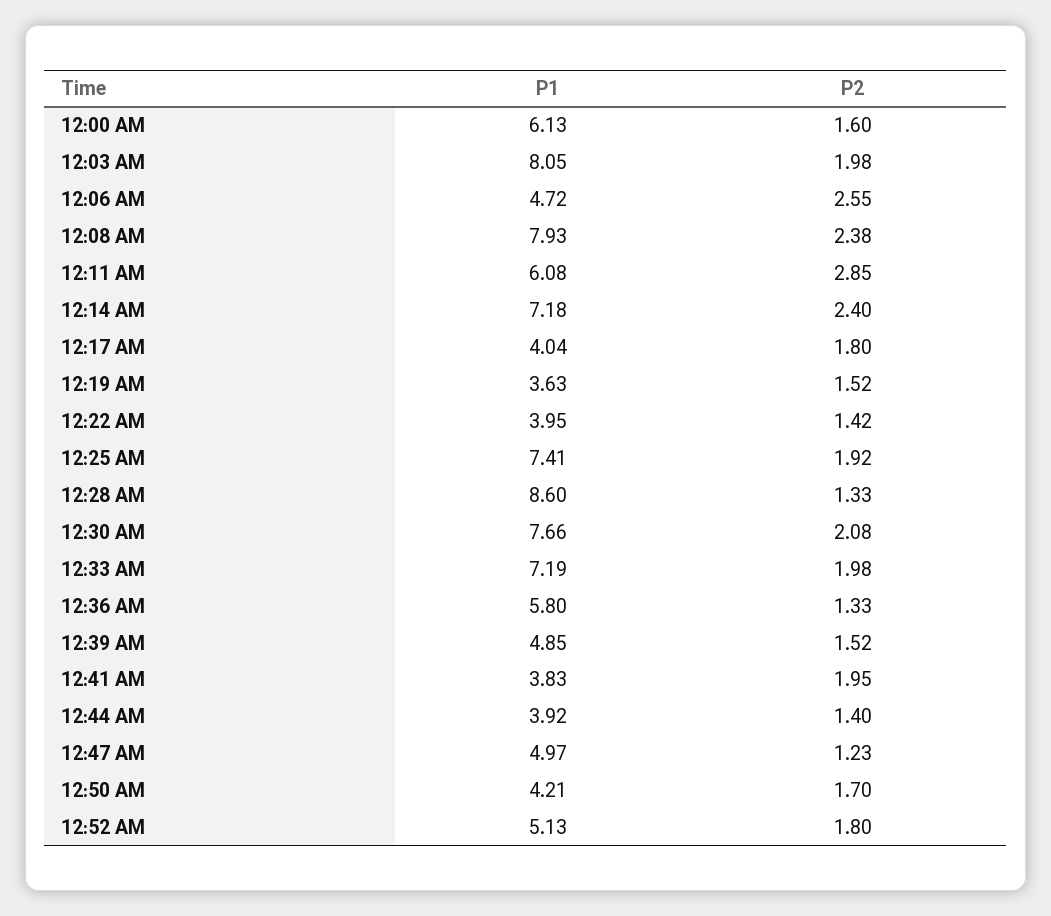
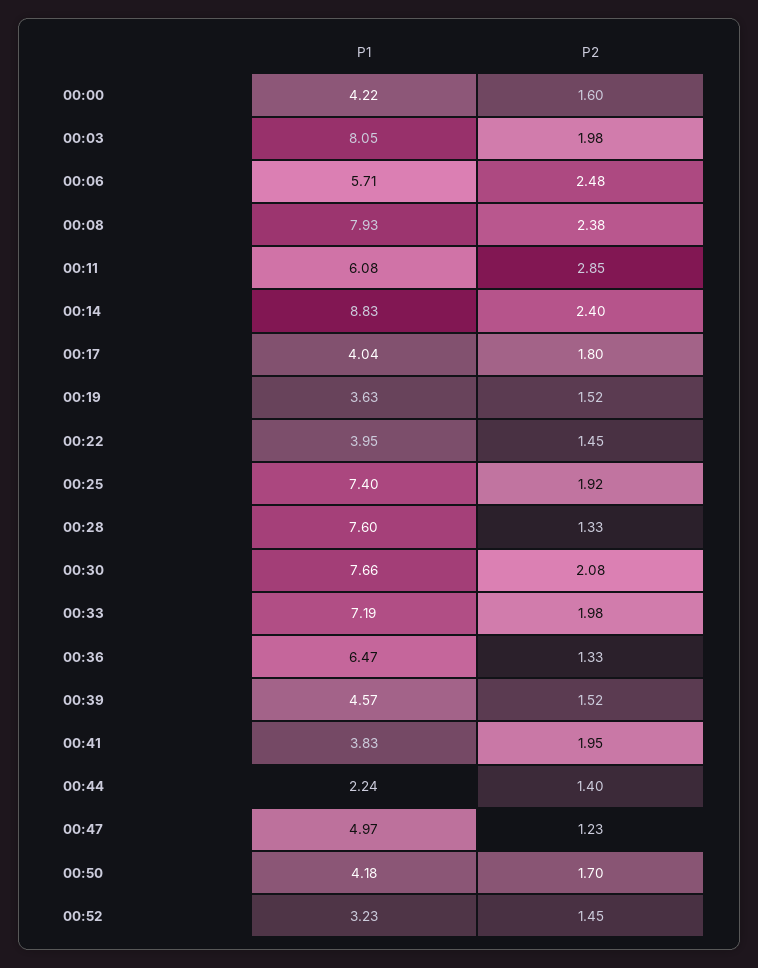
P1, 12:00 AM: 6.13 -> 4.22
P1, 12:06 AM: 4.72 -> 5.71
P2, 12:06 AM: 2.55 -> 2.48
P1, 12:14 AM: 7.18 -> 8.83
P2, 12:22 AM: 1.42 -> 1.45
P1, 12:25 AM: 7.41 -> 7.4
P1, 12:28 AM: 8.6 -> 7.6
P1, 12:36 AM: 5.8 -> 6.47
P1, 12:39 AM: 4.85 -> 4.57
P1, 12:44 AM: 3.92 -> 2.24
P1, 12:50 AM: 4.21 -> 4.18
P1, 12:52 AM: 5.13 -> 3.23
P2, 12:52 AM: 1.8 -> 1.45

